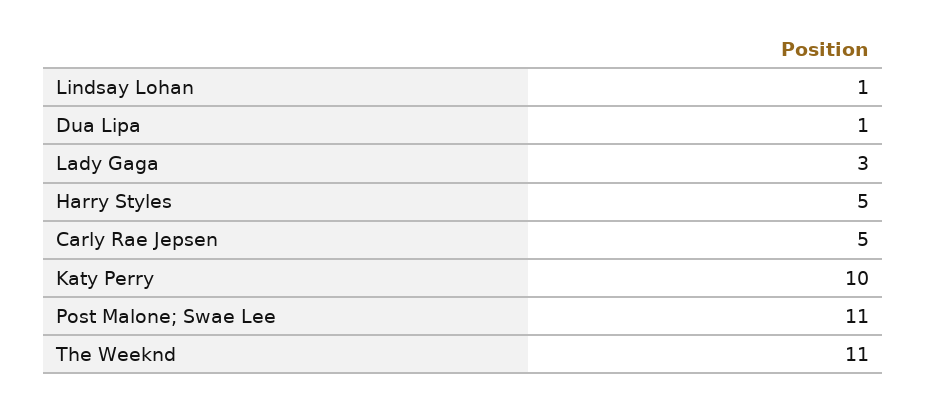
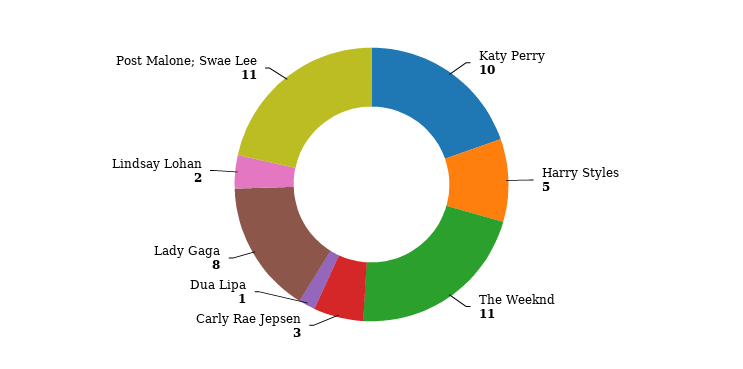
Lindsay Lohan: 1 -> 2
Lady Gaga: 3 -> 8
Carly Rae Jepsen: 5 -> 3

